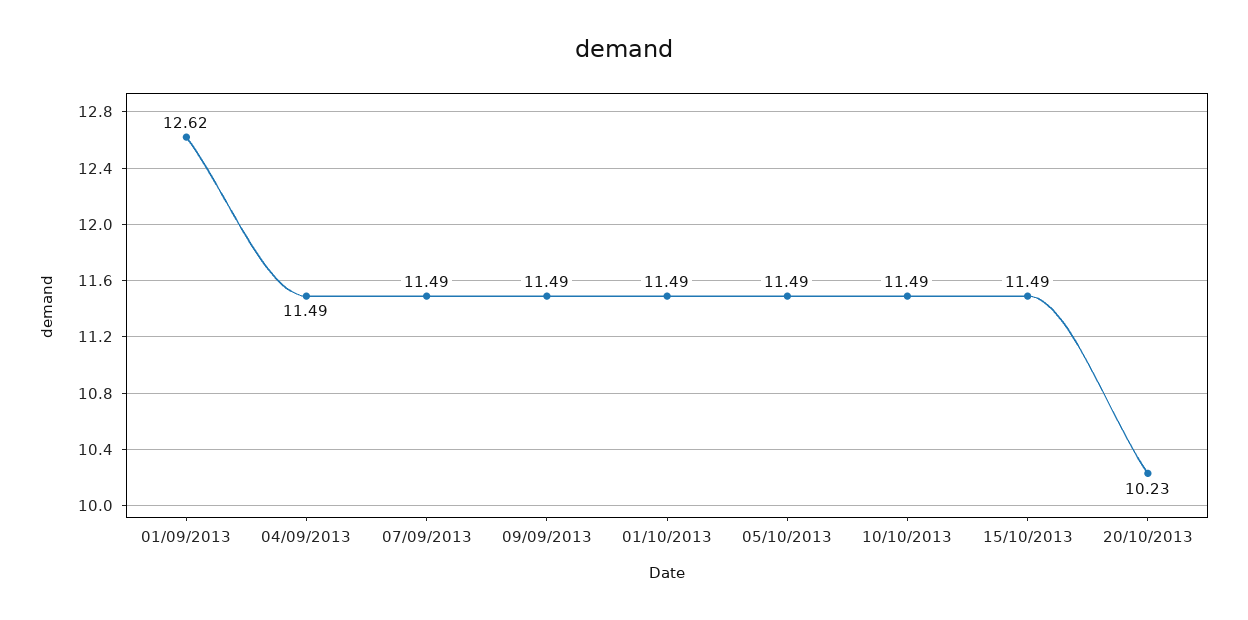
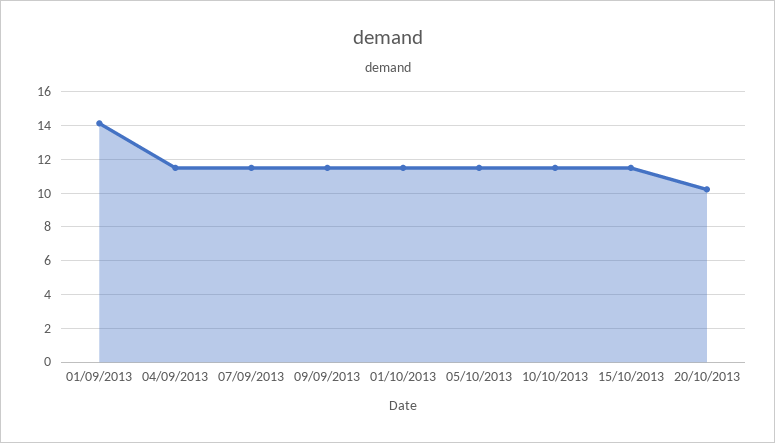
01/09/2013: 12.62 -> 14

